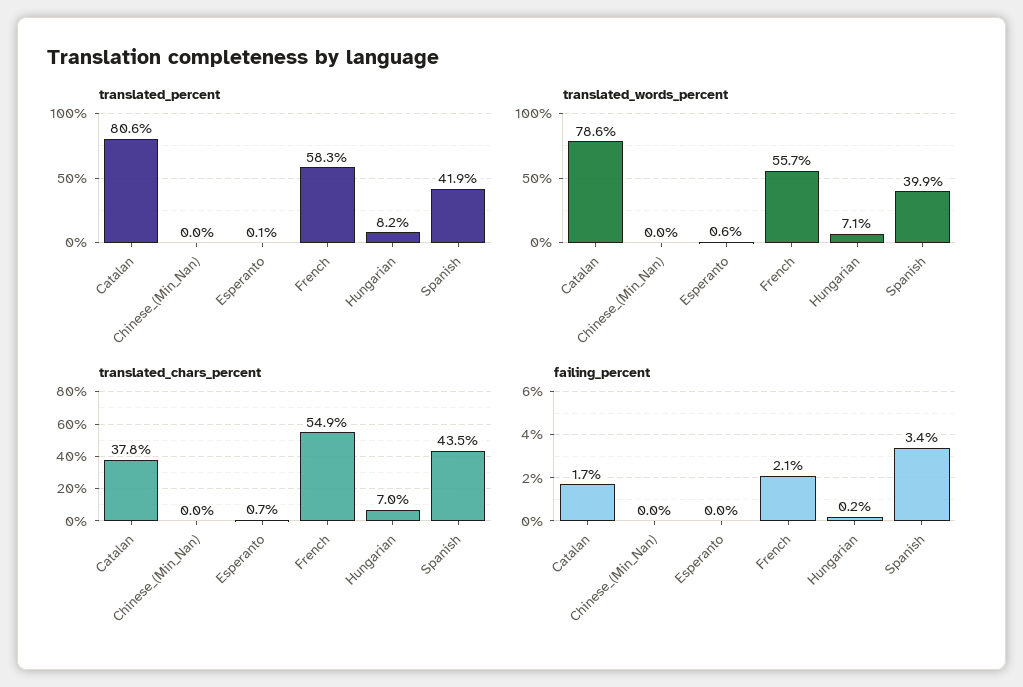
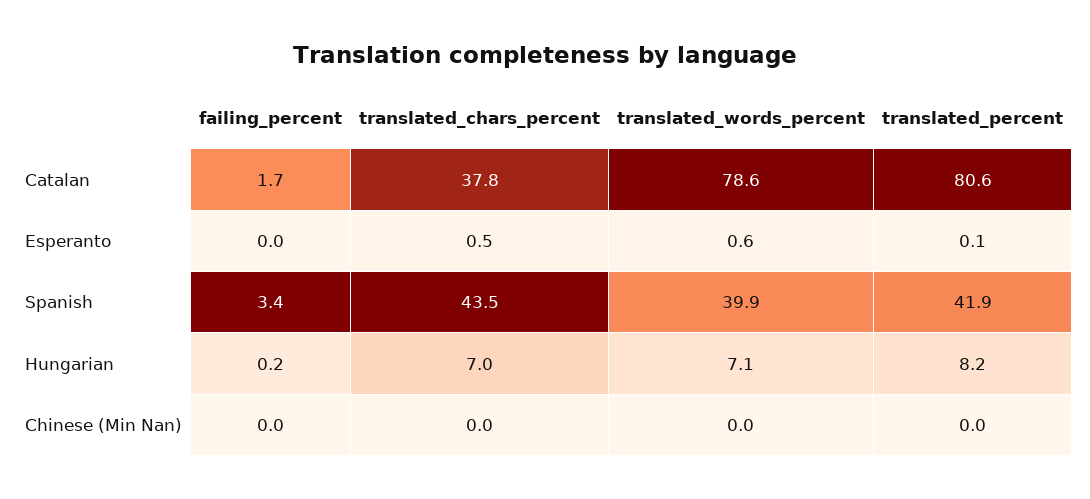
translated_percent, French: 58.3 -> none
translated_words_percent, French: 55.7 -> none
translated_chars_percent, Esperanto: 0.7 -> 0.5
translated_chars_percent, French: 54.9 -> none
failing_percent, French: 2.1 -> none

